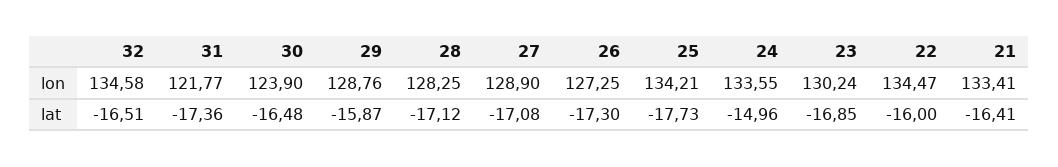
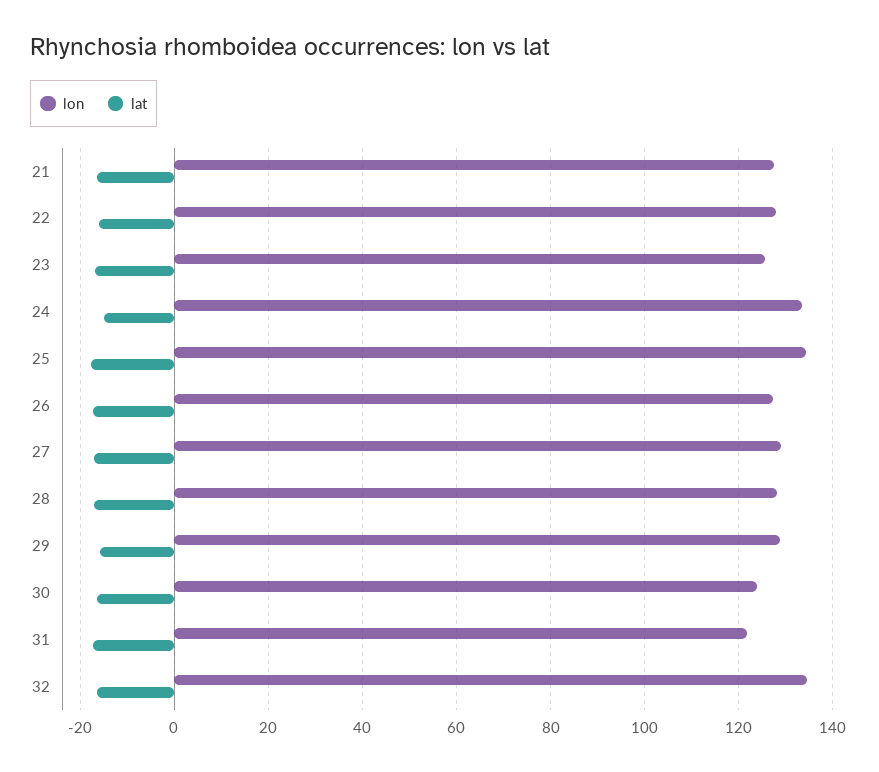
lon, 23: 130.24 -> 126
lon, 22: 134.47 -> 128
lon, 21: 133.41 -> 128

